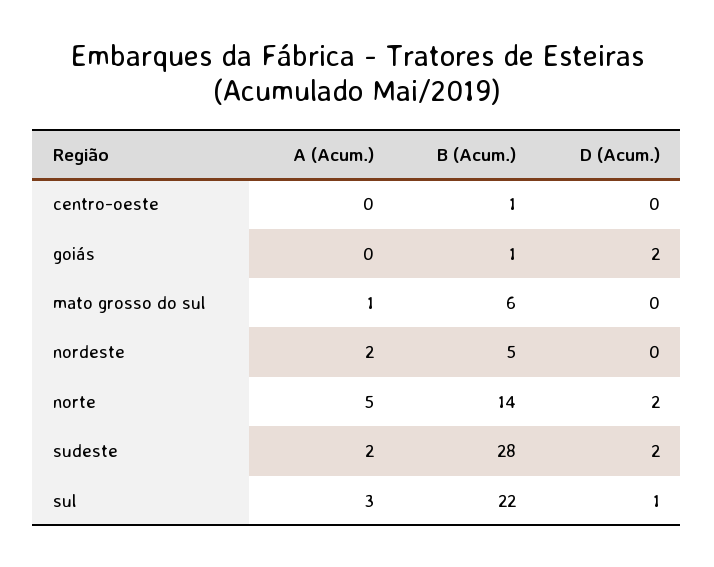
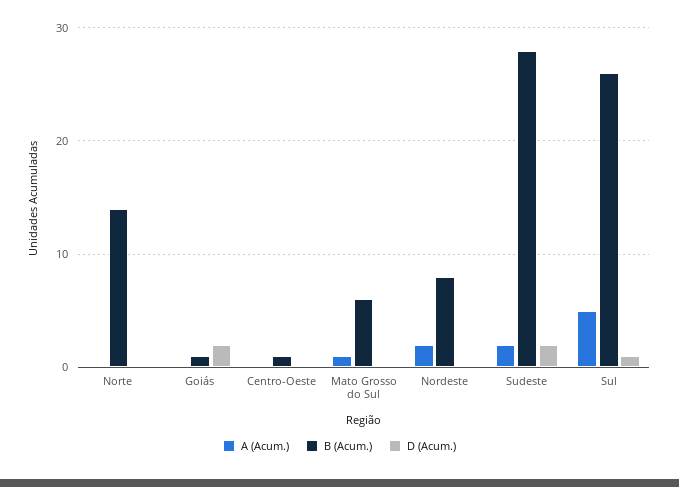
B (Acum.), nordeste: 5 -> 8
A (Acum.), norte: 5 -> 0
D (Acum.), norte: 2 -> 0
A (Acum.), sul: 3 -> 5
B (Acum.), sul: 22 -> 26

